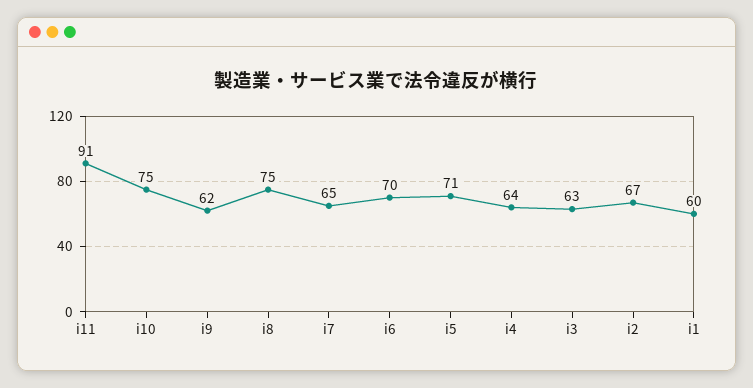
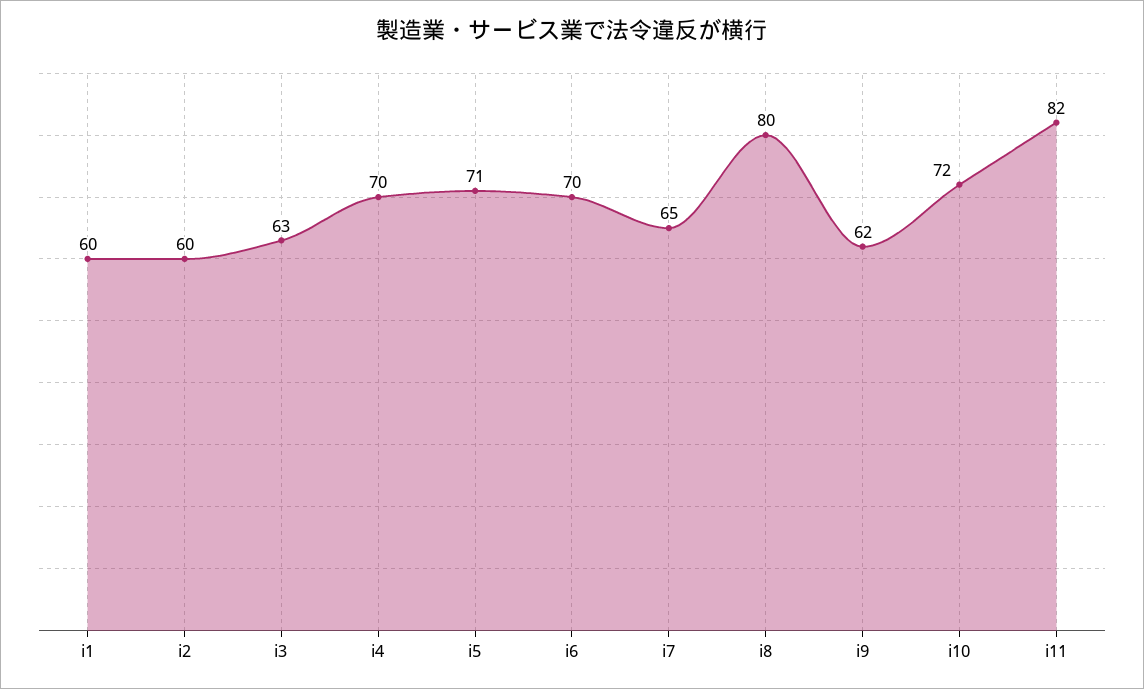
i11: 91 -> 82
i10: 75 -> 72
i8: 75 -> 80
i4: 64 -> 70
i2: 67 -> 60

